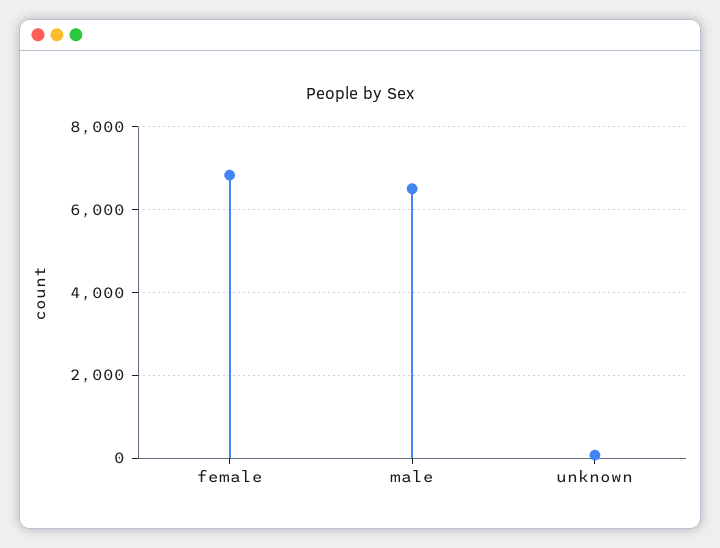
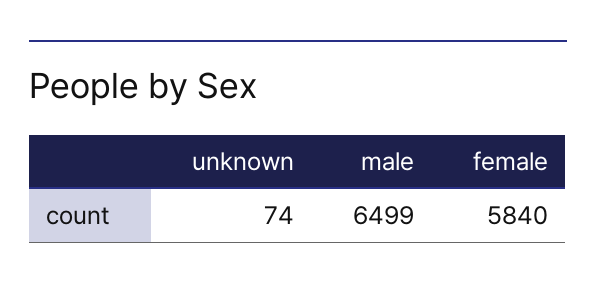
female: 6800 -> 5840

